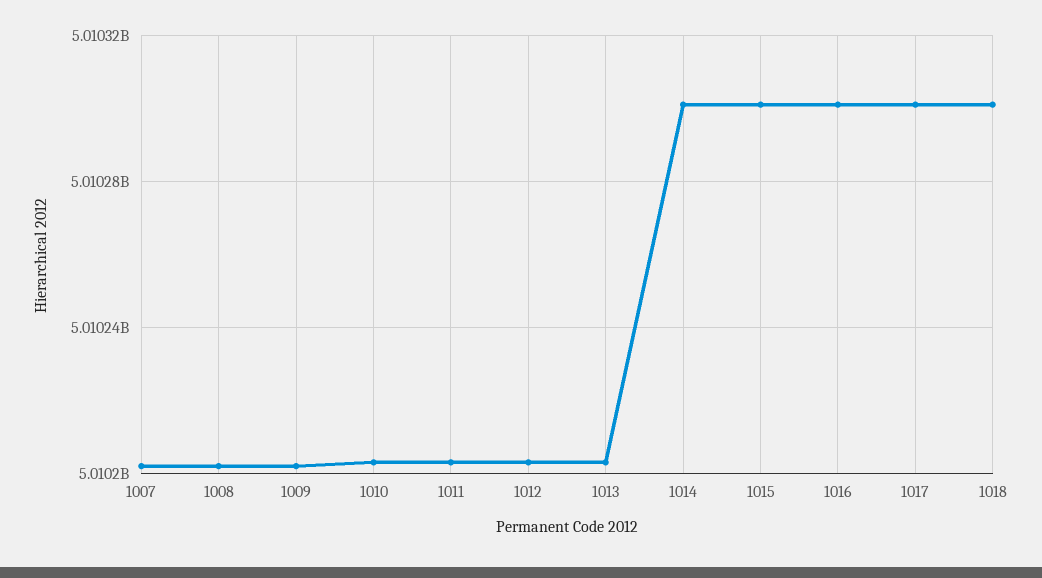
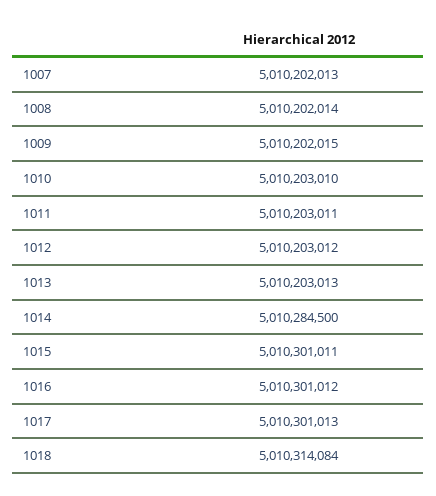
1014: 5010300000 -> 5010284500
1018: 5010300000 -> 5010314084

